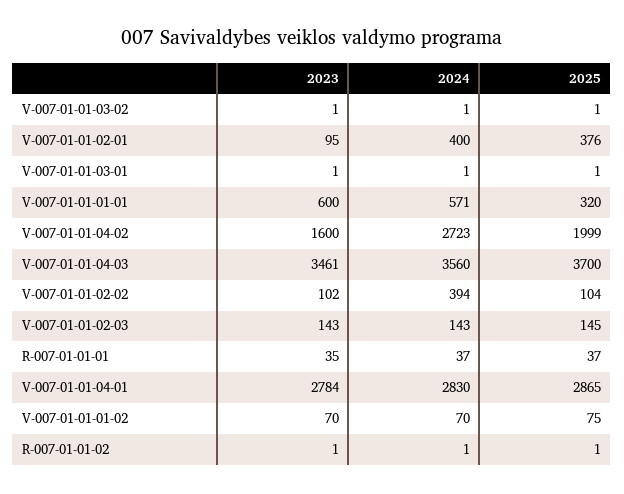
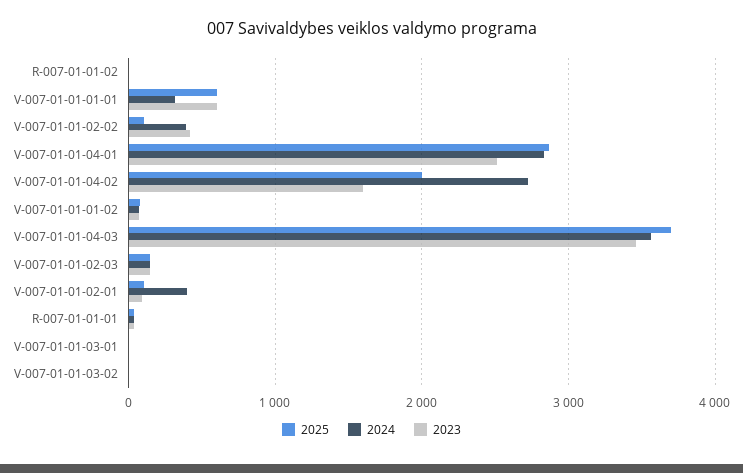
2025, V-007-01-01-02-01: 376 -> 100
2024, V-007-01-01-01-01: 571 -> 300
2025, V-007-01-01-01-01: 320 -> 600
2023, V-007-01-01-02-02: 102 -> 400
2023, V-007-01-01-04-01: 2784 -> 2500

